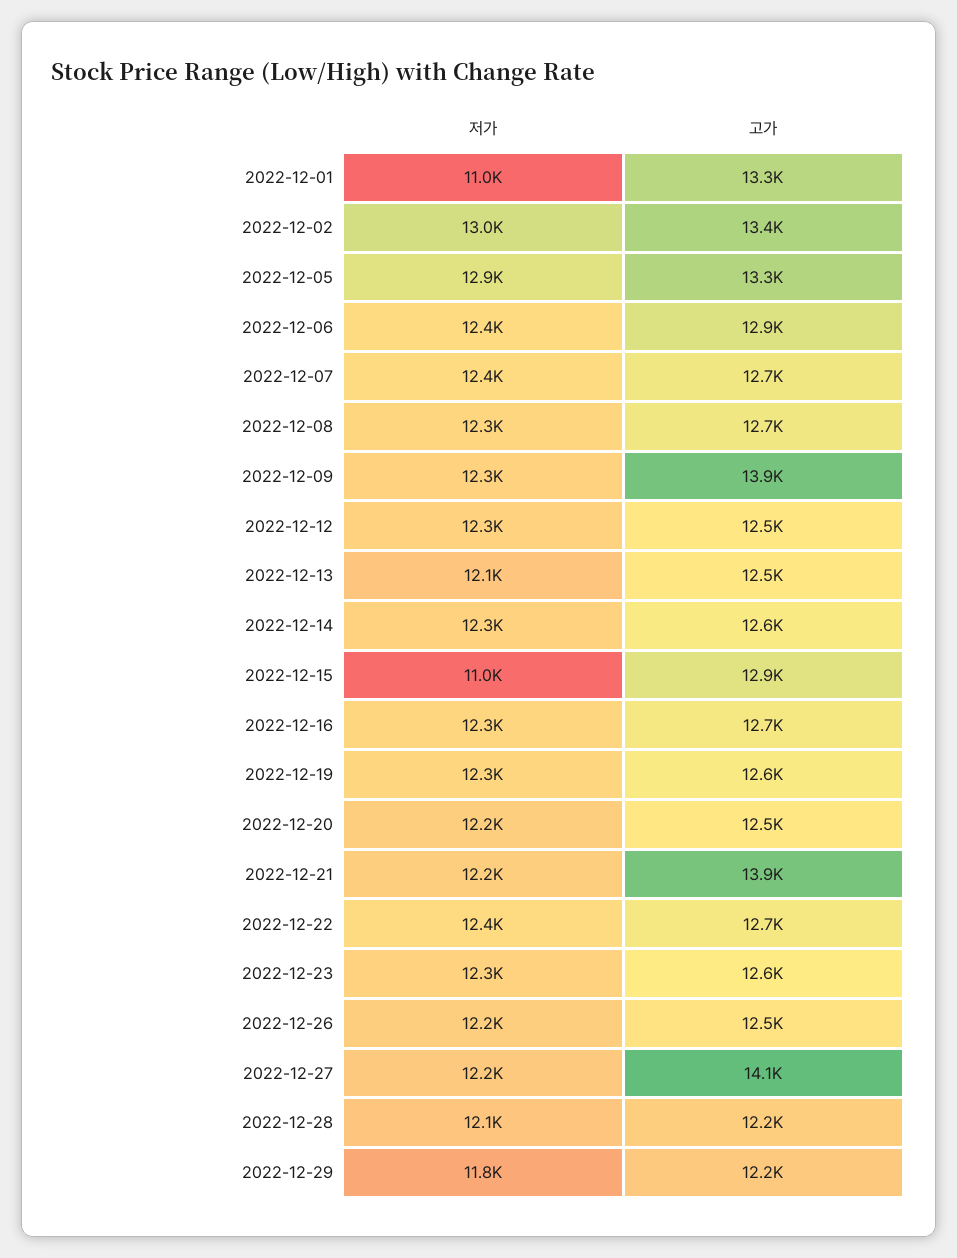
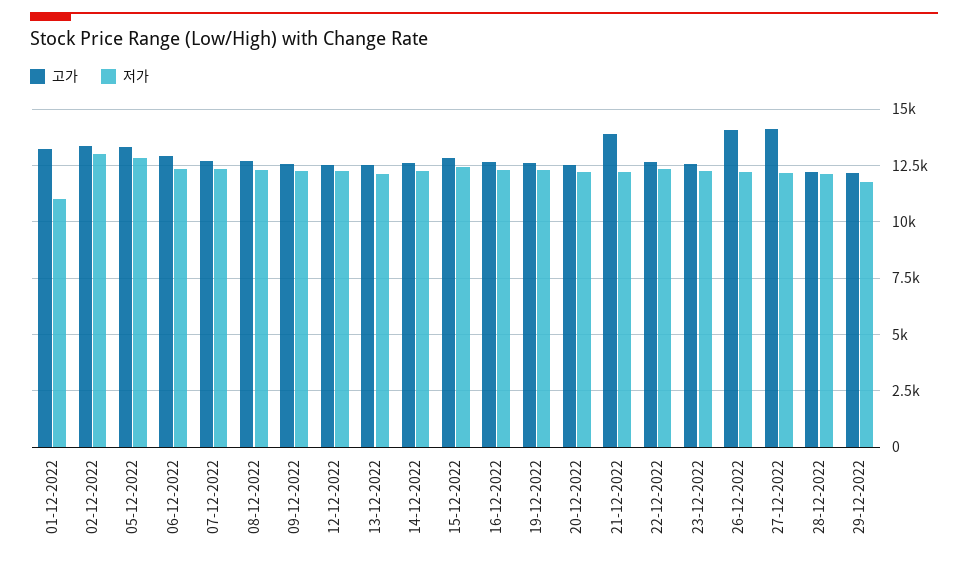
고가, 2022-12-09: 13900 -> 12500
저가, 2022-12-15: 11000 -> 12500
고가, 2022-12-26: 12500 -> 14000

